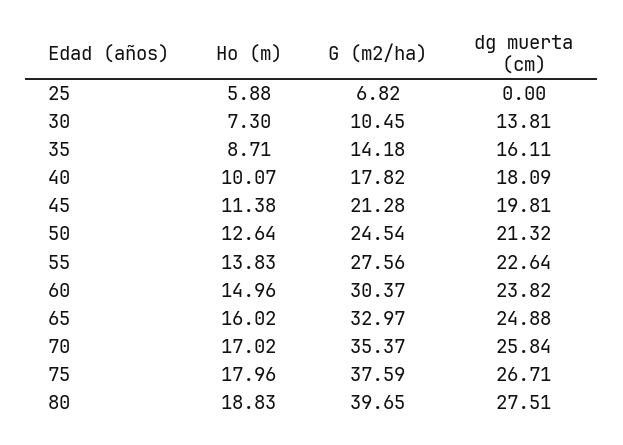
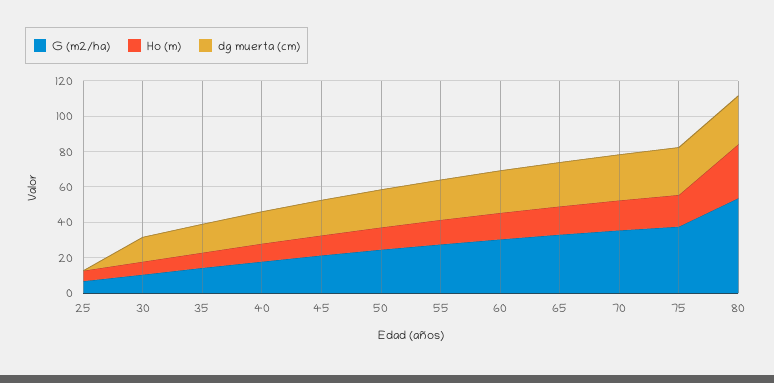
Ho (m), 80: 18.83 -> 30
G (m2/ha), 80: 39.65 -> 55

